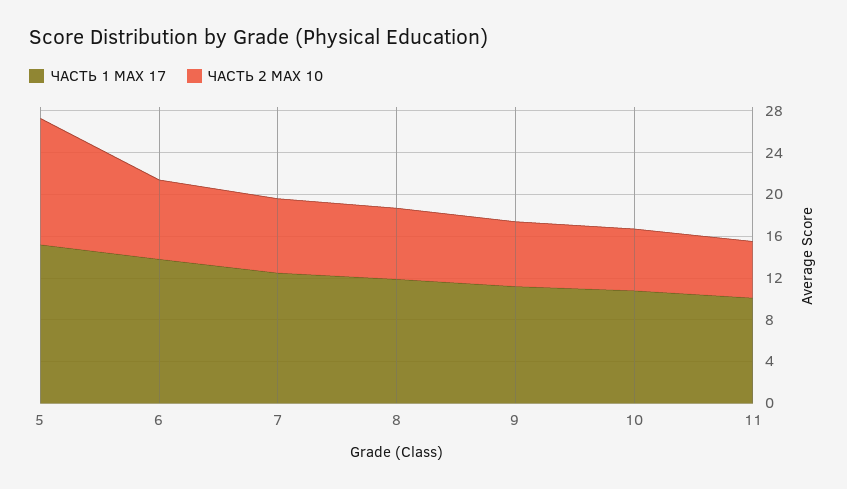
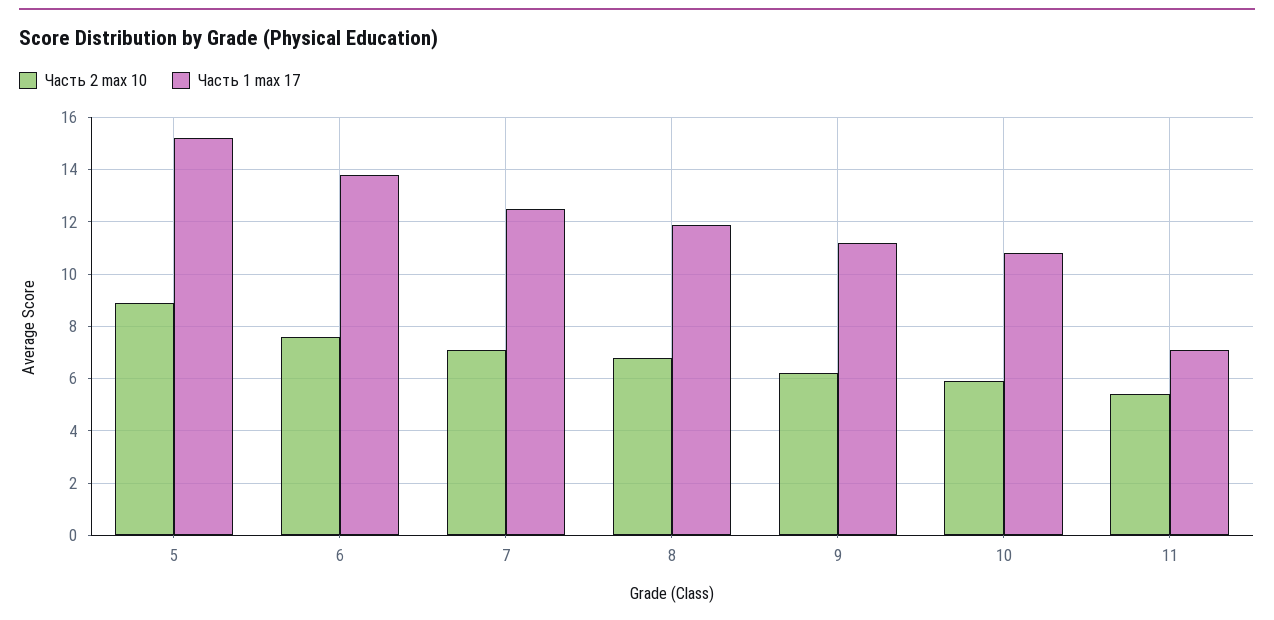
ЧАСТЬ 2 MAX 10, 5: 12 -> 9
ЧАСТЬ 1 MAX 17, 11: 10 -> 7

